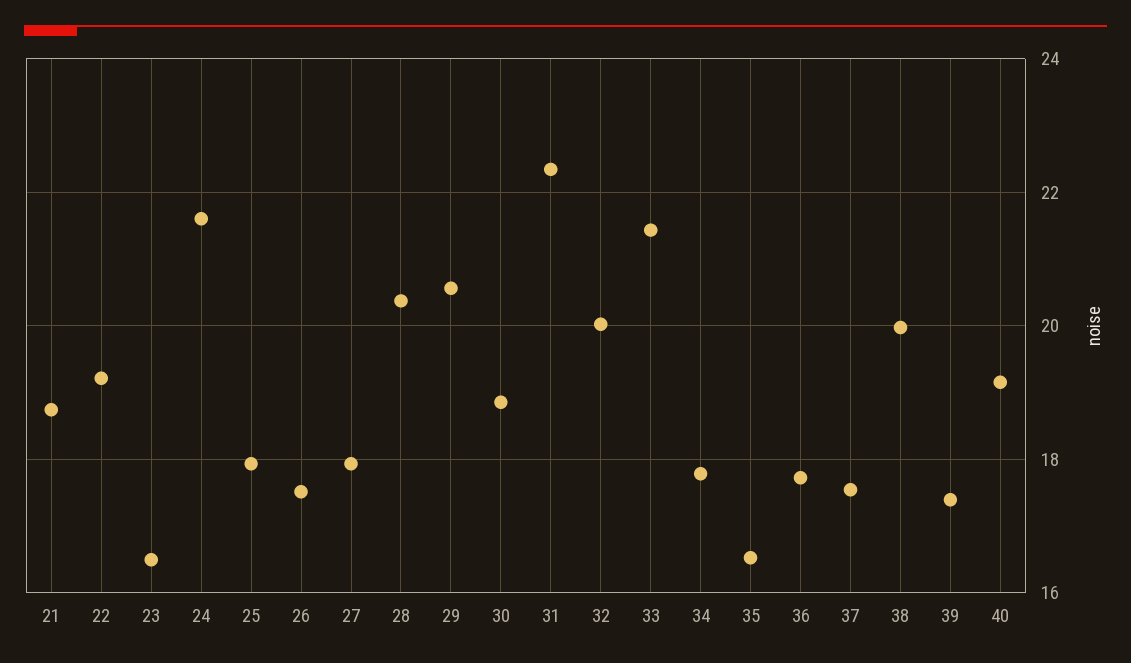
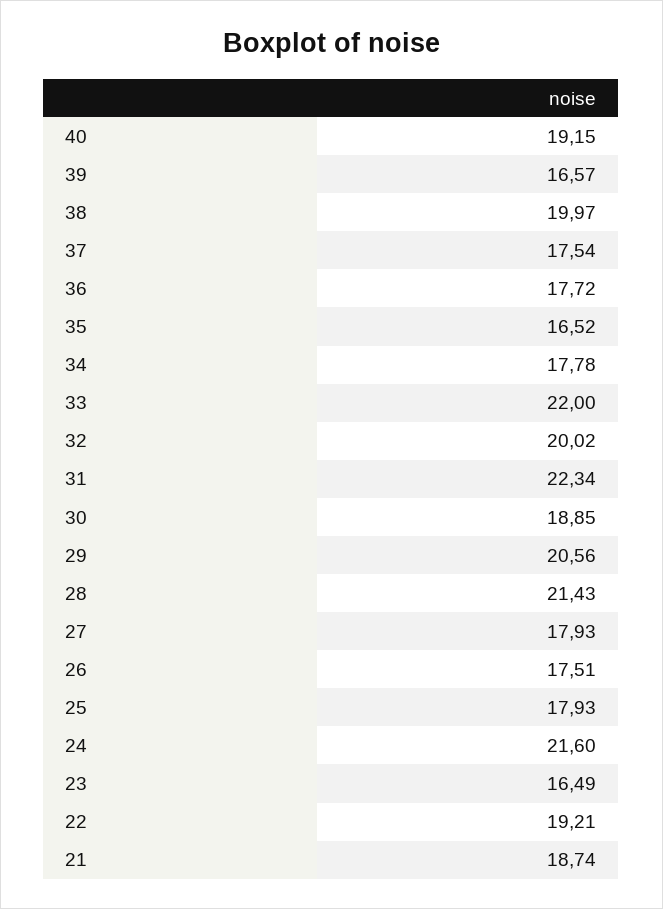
28: 20.4 -> 21.43
33: 21.4 -> 22
39: 17.4 -> 16.57

